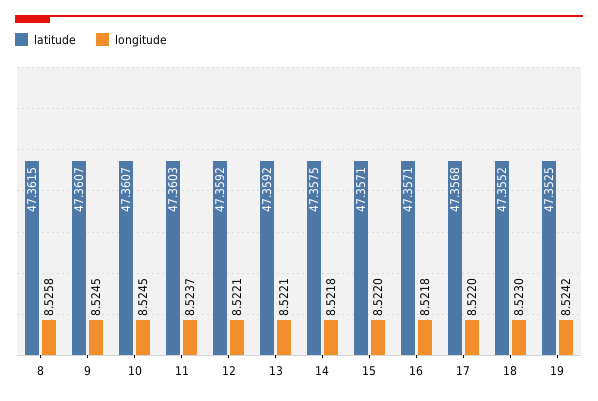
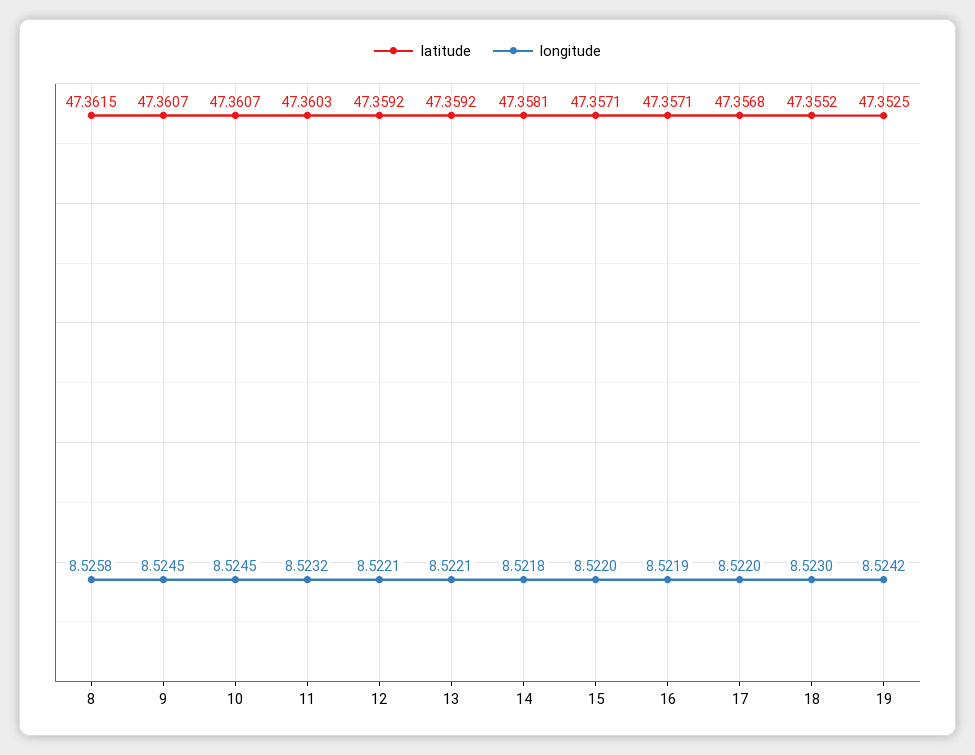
longitude, 11: 8.5237 -> 8.5232
latitude, 14: 47.3575 -> 47.3581
longitude, 16: 8.5218 -> 8.5219

